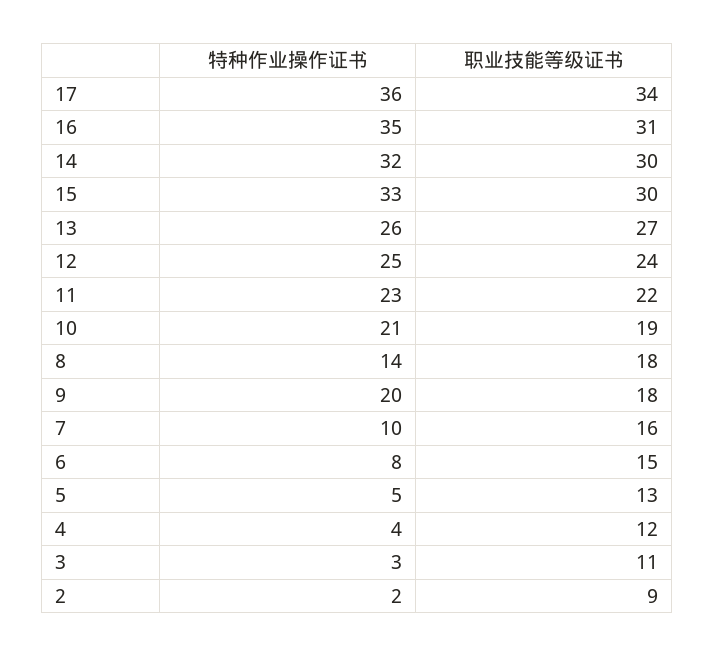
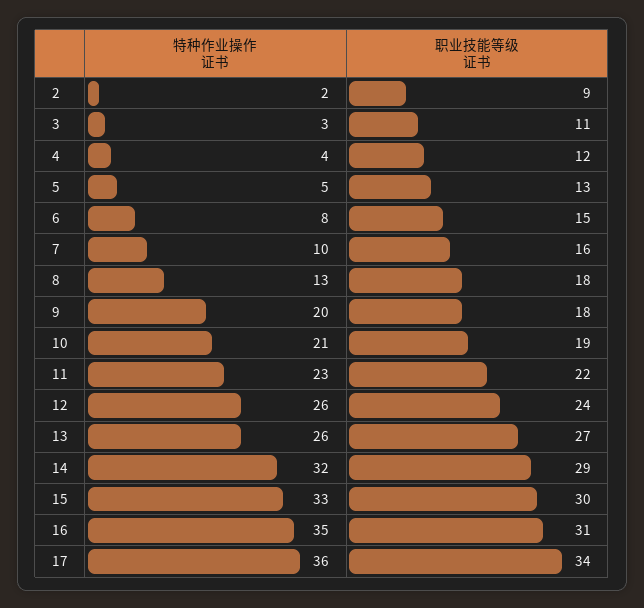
职业技能等级证书, 14: 30 -> 29
特种作业操作证书, 12: 25 -> 26
特种作业操作证书, 8: 14 -> 13

